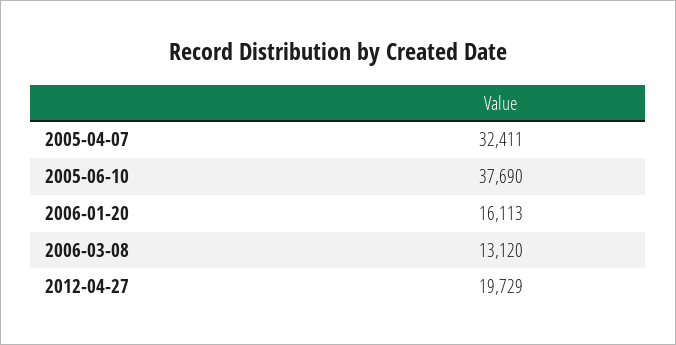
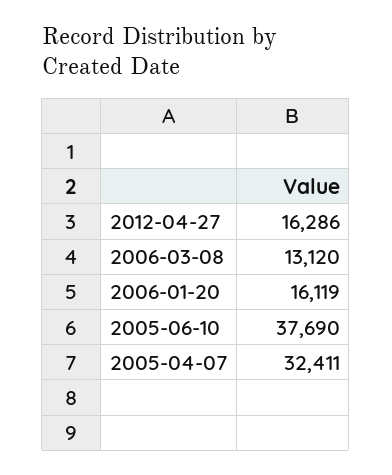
2006-01-20: 16113 -> 16119
2012-04-27: 19729 -> 16286

